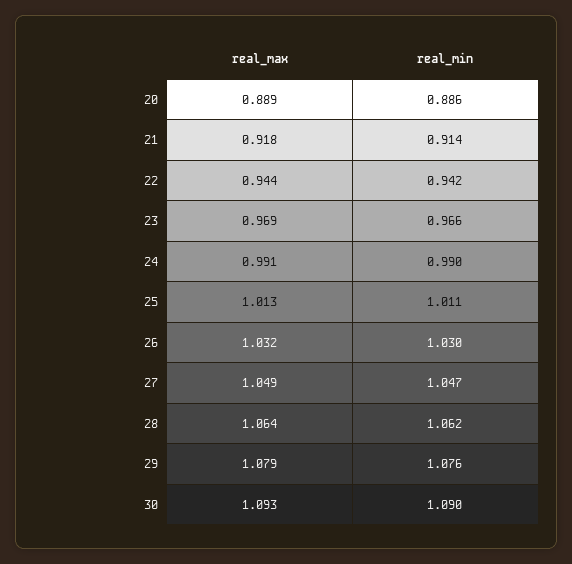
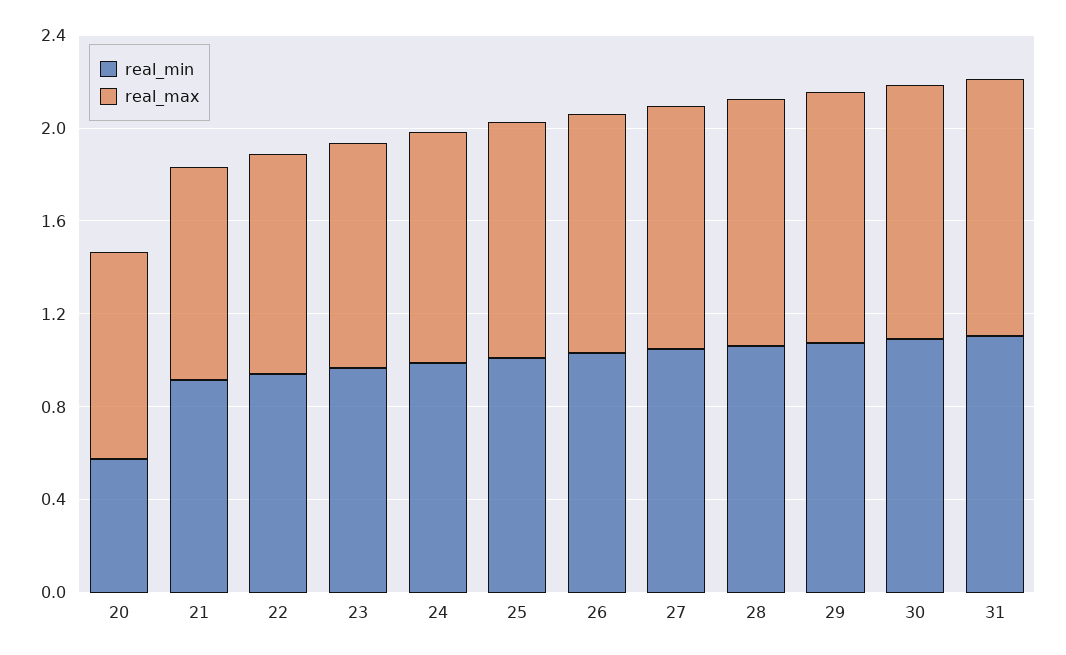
real_min, 20: 0.886 -> 0.6
real_min, 31: none -> 1.1
real_max, 31: none -> 1.1

